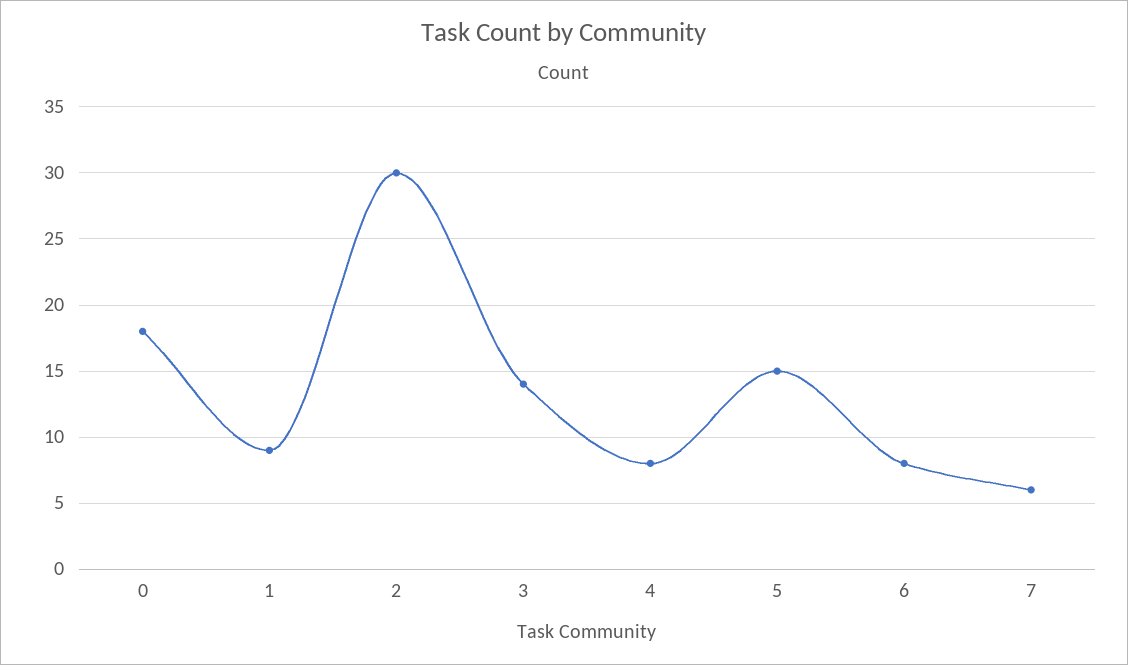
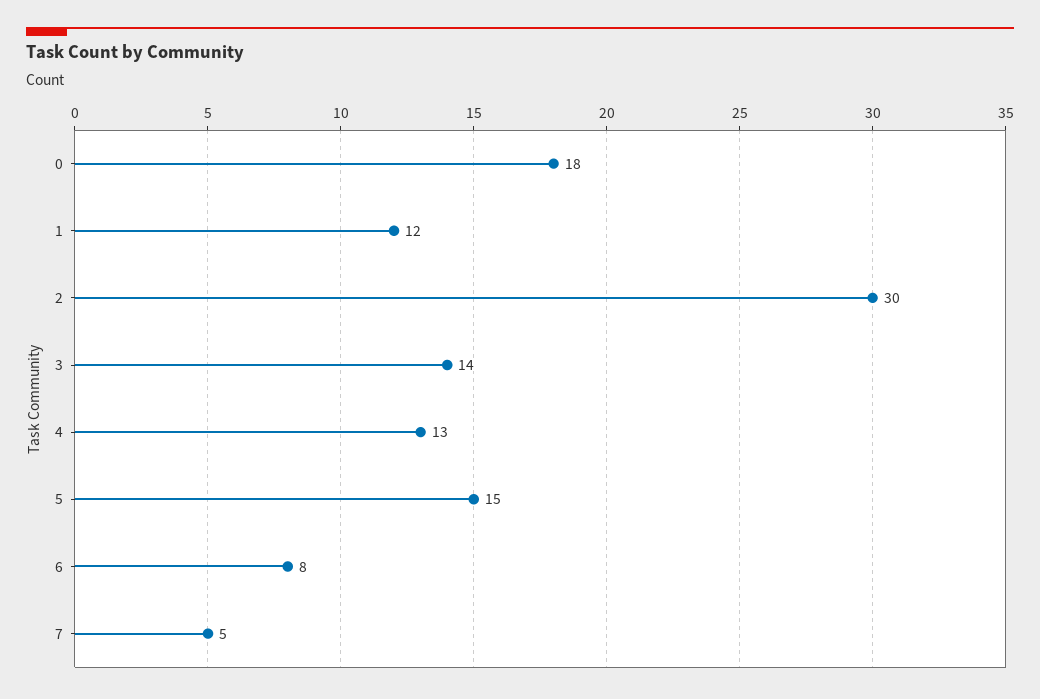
1: 9 -> 12
4: 8 -> 13
7: 6 -> 5

